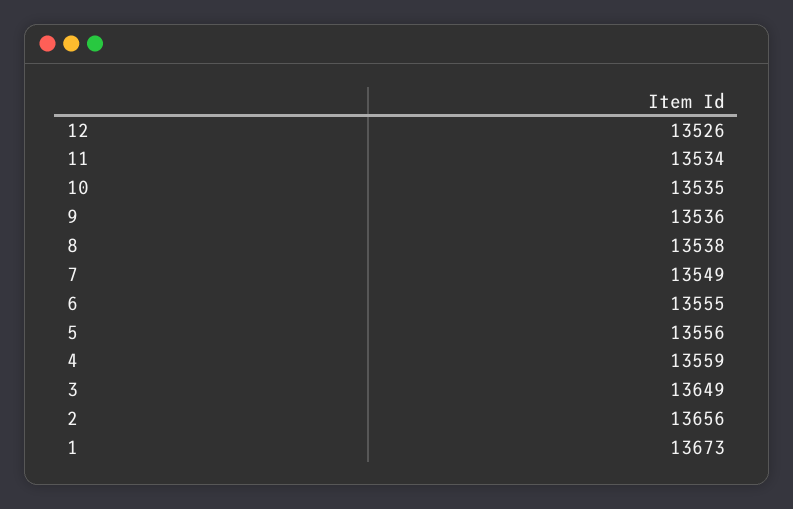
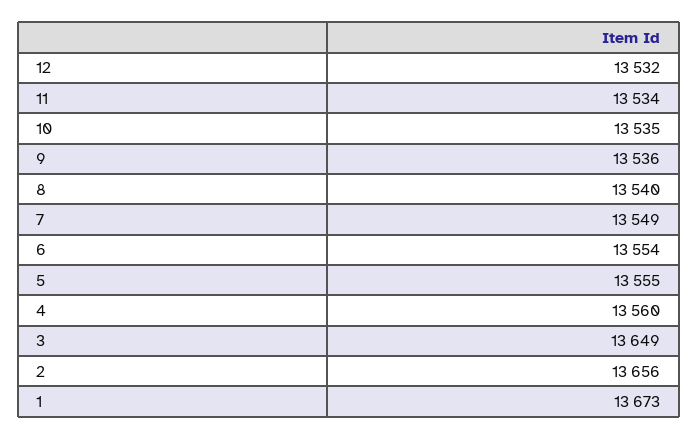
12: 13526 -> 13532
8: 13538 -> 13540
6: 13555 -> 13554
5: 13556 -> 13555
4: 13559 -> 13560

